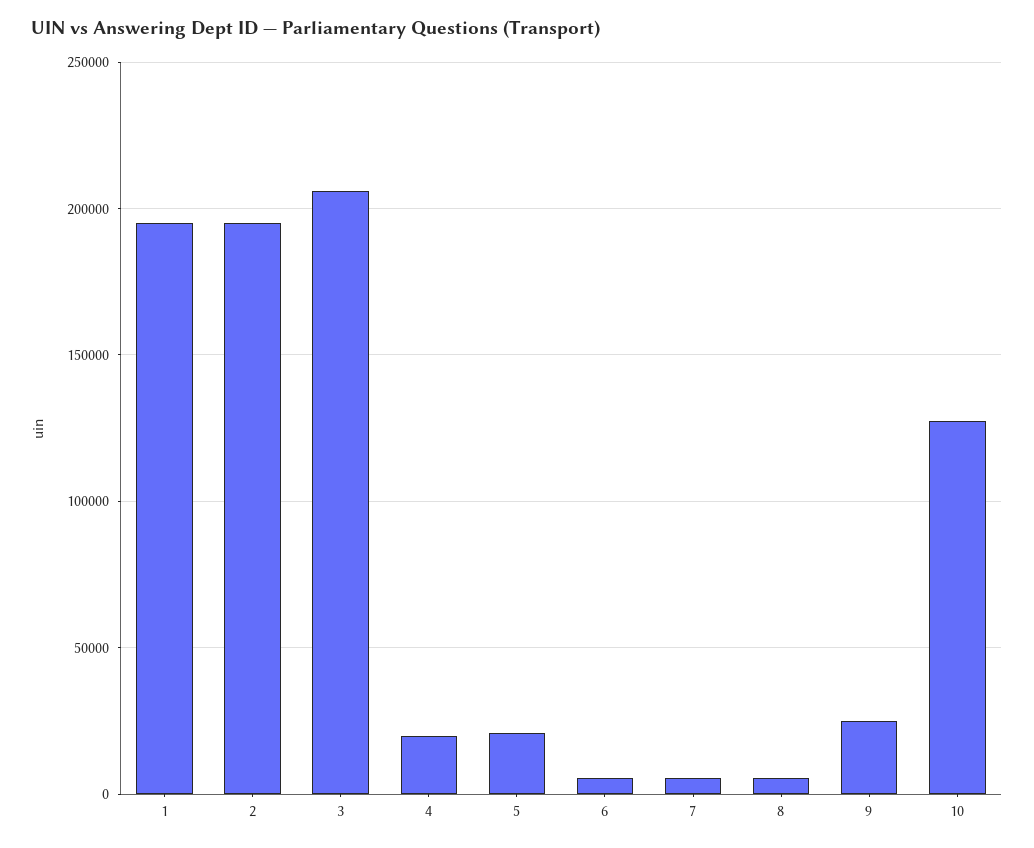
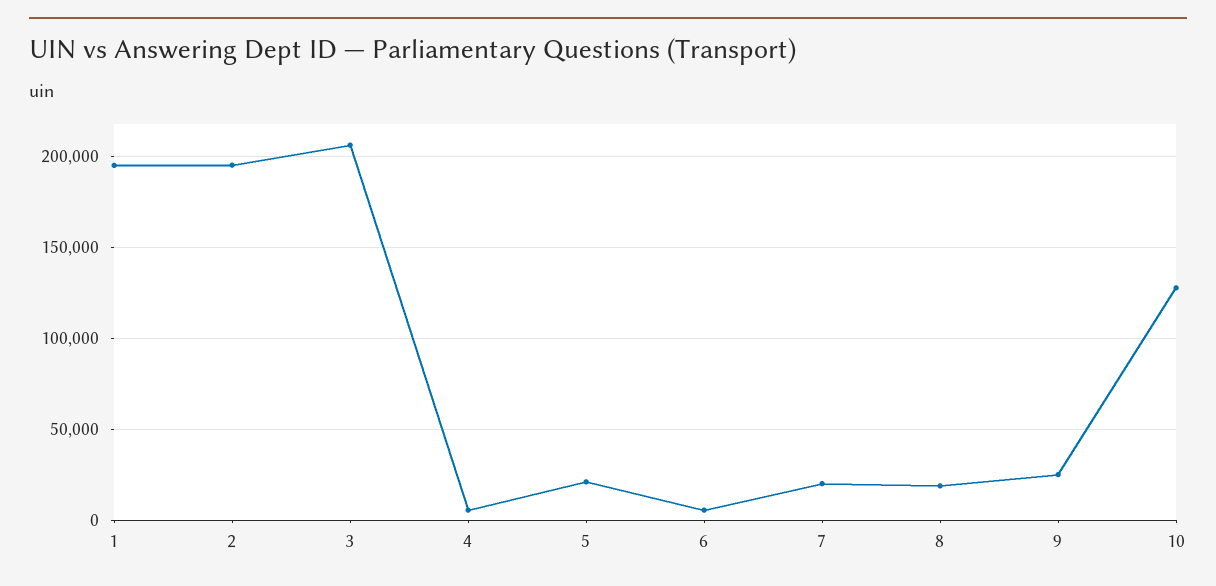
4: 20000 -> 5000
7: 5000 -> 20000
8: 5000 -> 20000

